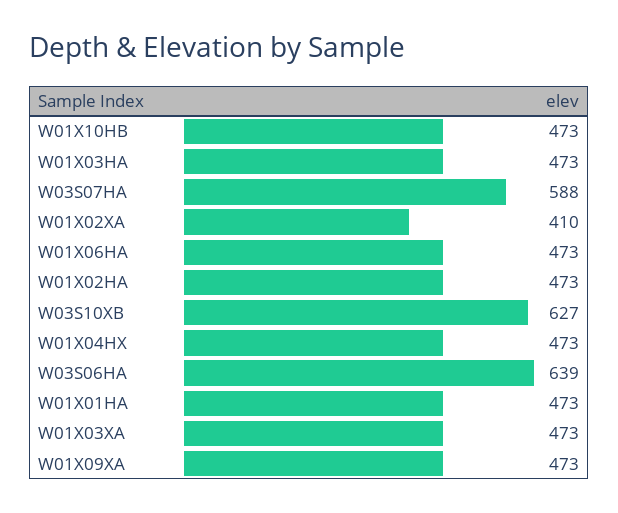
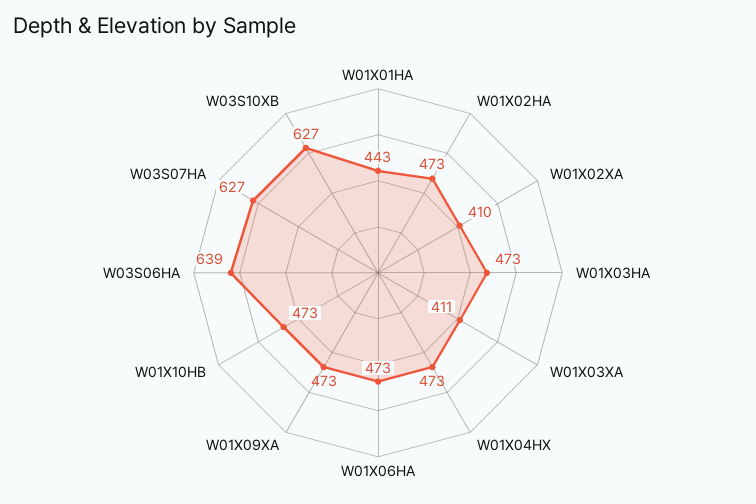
W03S07HA: 588 -> 627
W01X01HA: 473 -> 443
W01X03XA: 473 -> 411

